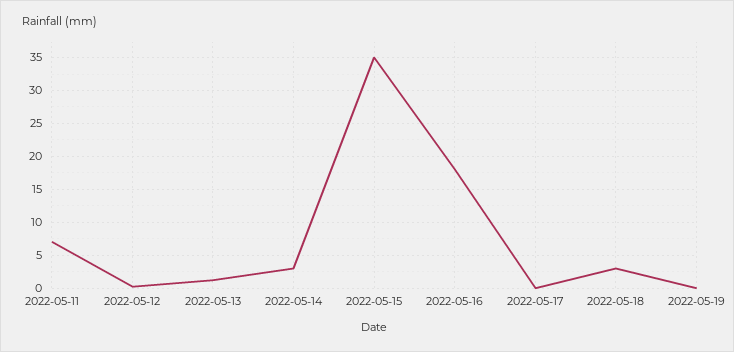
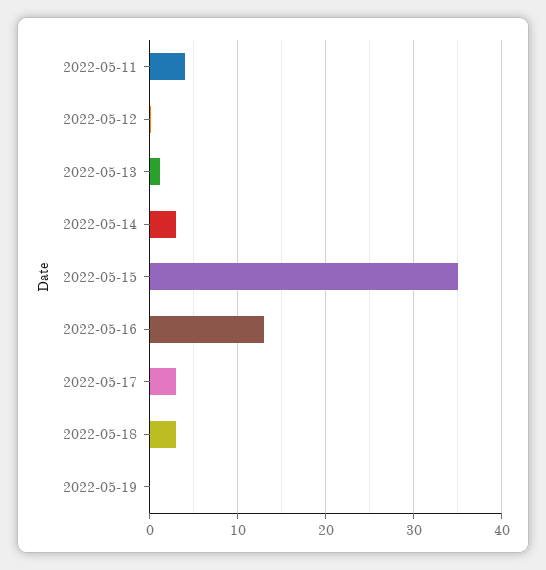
2022-05-11: 7 -> 4
2022-05-16: 18 -> 13
2022-05-17: 0 -> 3

